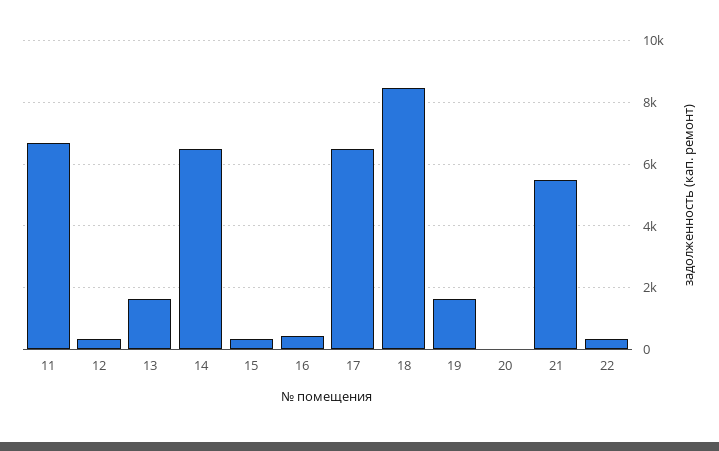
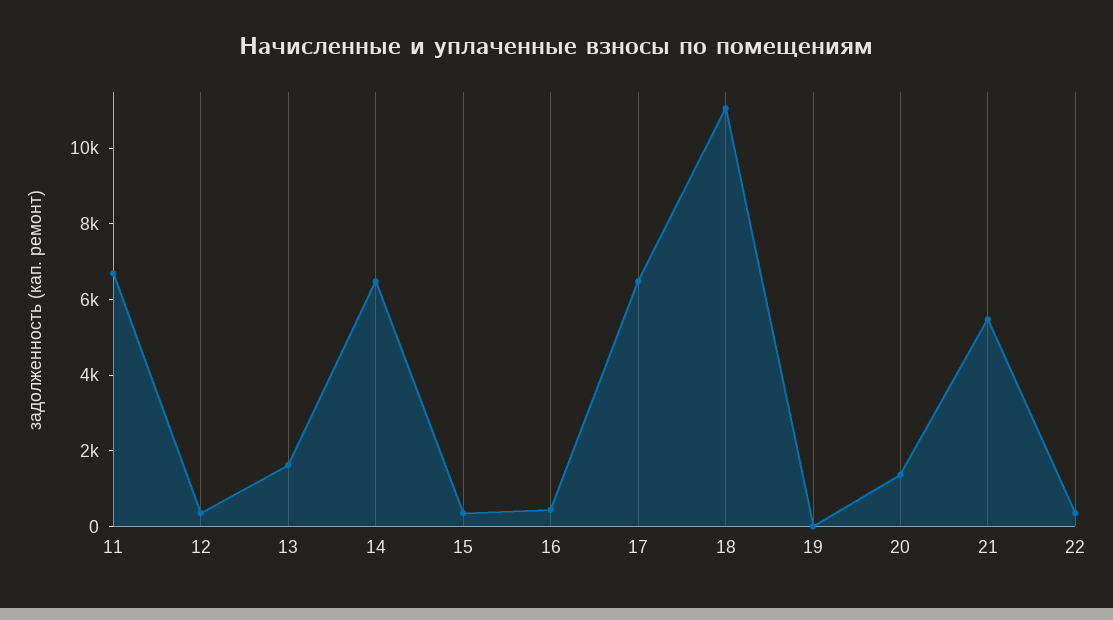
18: 8400 -> 11000
19: 1600 -> 0
20: 0 -> 1500

